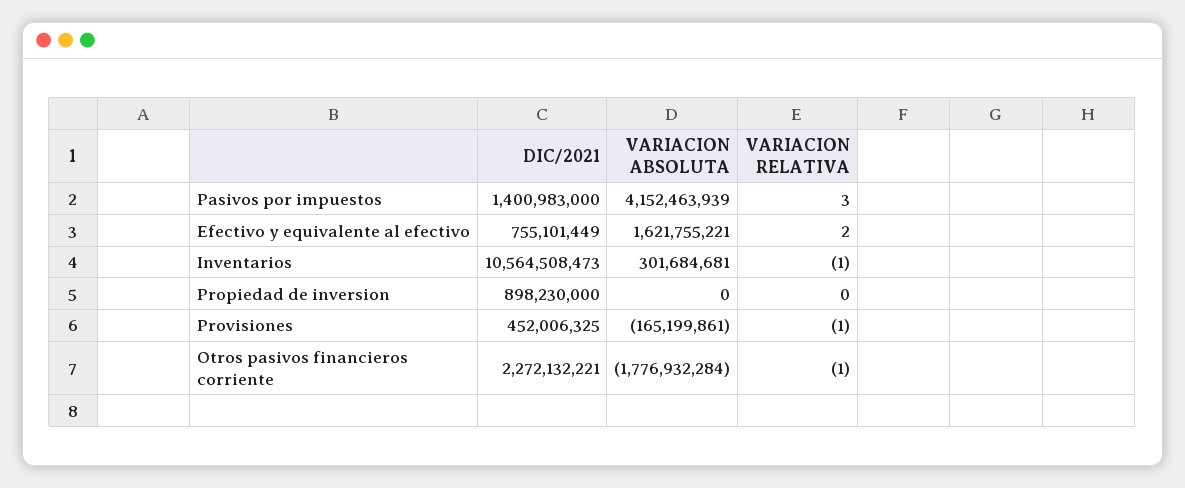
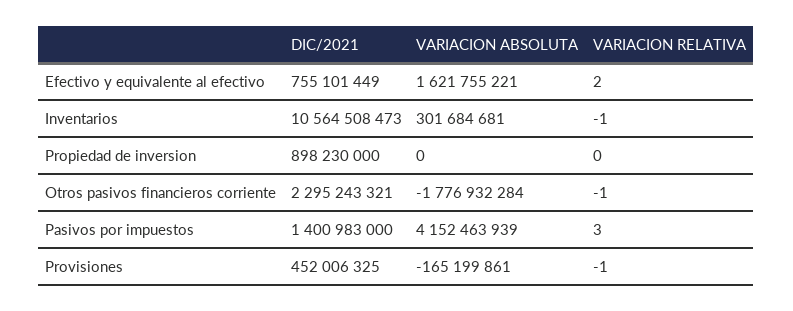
DIC/2021, Otros pasivos financieros corriente: 2272132221 -> 2295243321

